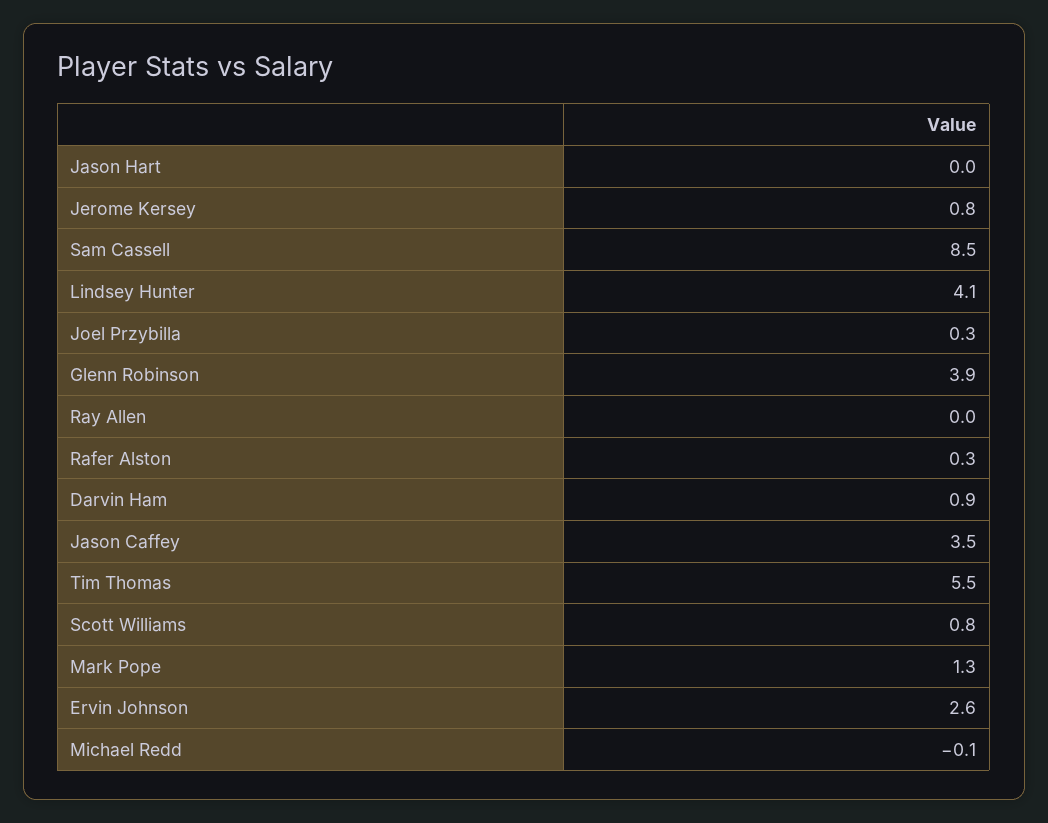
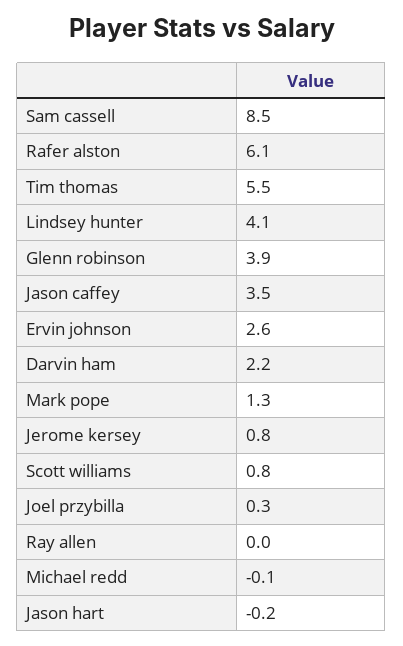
Jason Hart: 0 -> -0.2
Rafer Alston: 0.3 -> 6.1
Darvin Ham: 0.9 -> 2.2

